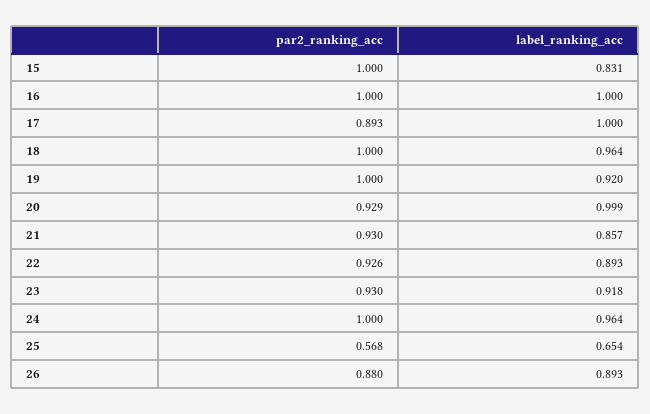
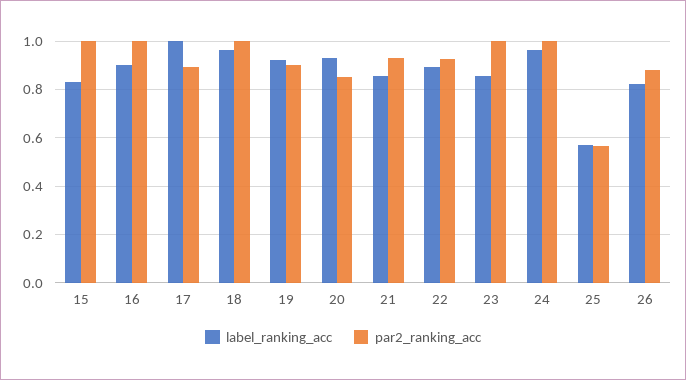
label_ranking_acc, 16: 1 -> 0.9
par2_ranking_acc, 19: 1 -> 0.9
par2_ranking_acc, 20: 0.929 -> 0.85
label_ranking_acc, 20: 0.999 -> 0.925
par2_ranking_acc, 23: 0.93 -> 1
label_ranking_acc, 23: 0.918 -> 0.85
label_ranking_acc, 25: 0.654 -> 0.575
label_ranking_acc, 26: 0.893 -> 0.825

